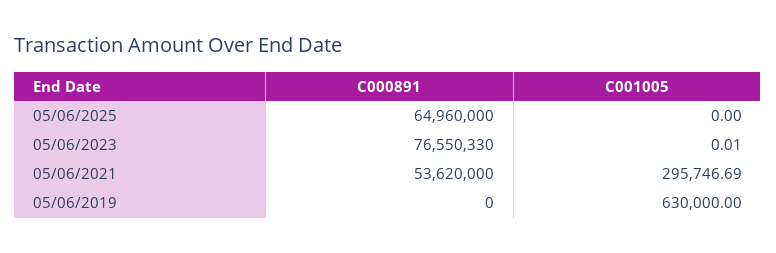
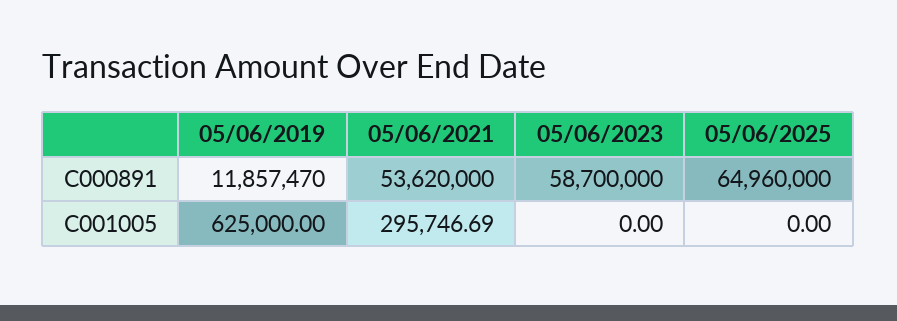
C000891, 05/06/2023: 76550330 -> 58700000
C001005, 05/06/2023: 0.01 -> 0
C000891, 05/06/2019: 0 -> 11857470
C001005, 05/06/2019: 630000 -> 625000

